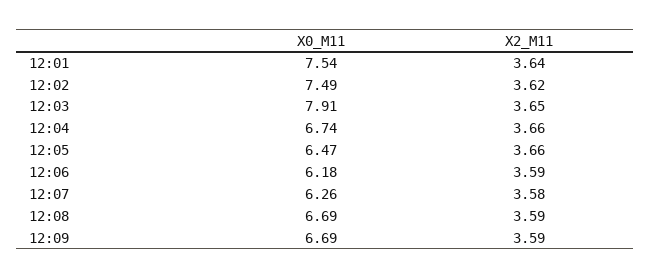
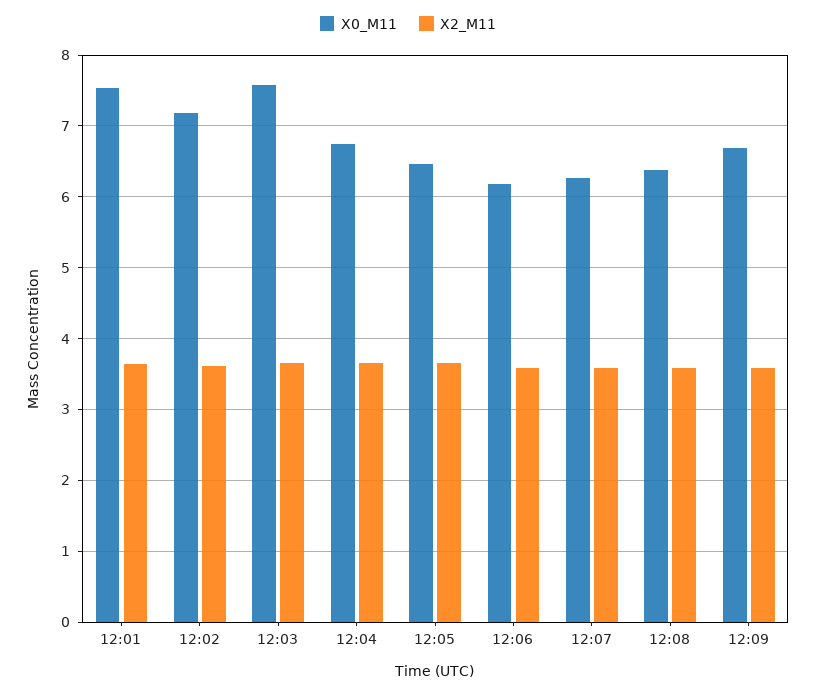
X0_M11, 12:02: 7.49 -> 7.2
X0_M11, 12:03: 7.91 -> 7.6
X0_M11, 12:08: 6.69 -> 6.4

